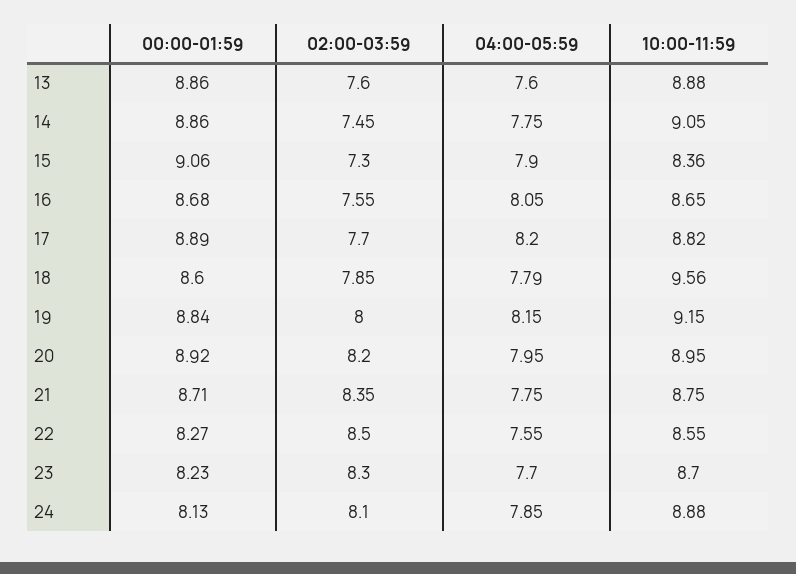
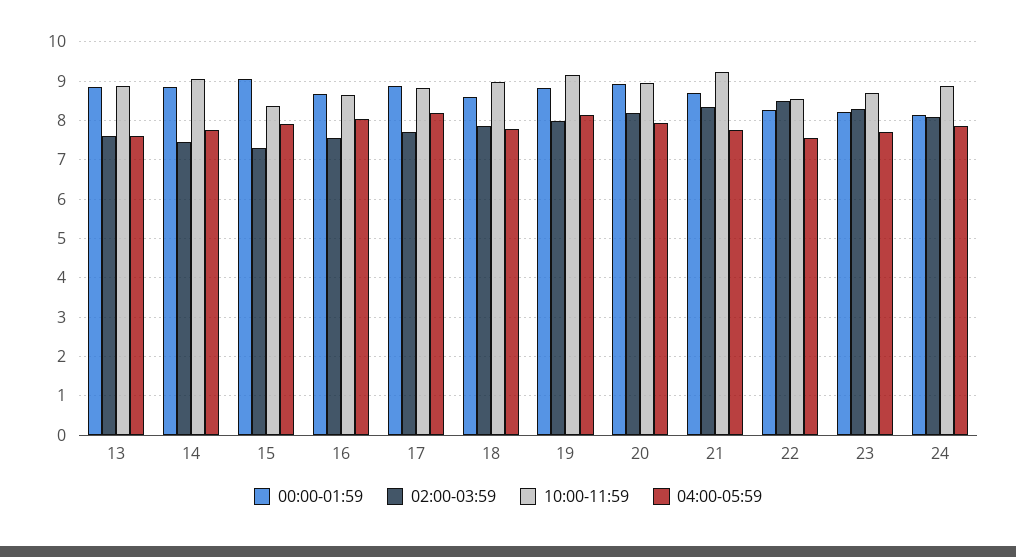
10:00-11:59, 18: 9.56 -> 9
10:00-11:59, 21: 8.75 -> 9.2

